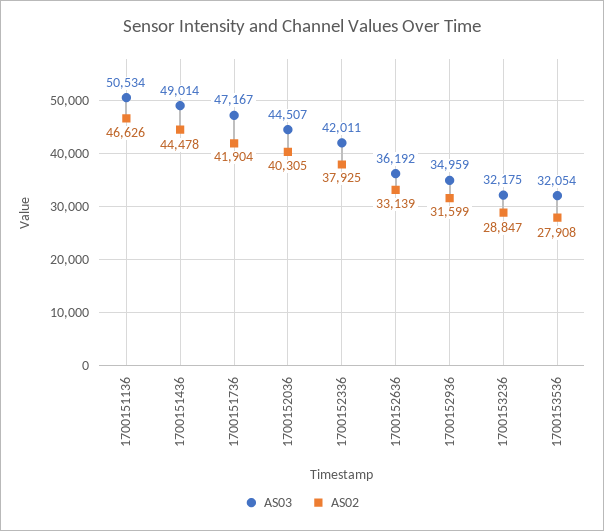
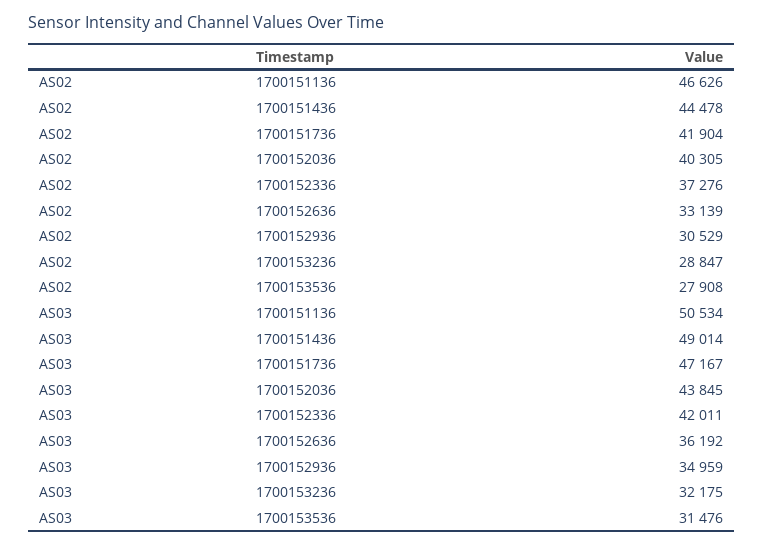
AS03, 1700152036: 44507 -> 43845
AS02, 1700152336: 37925 -> 37276
AS02, 1700152936: 31599 -> 30529
AS03, 1700153536: 32054 -> 31476

